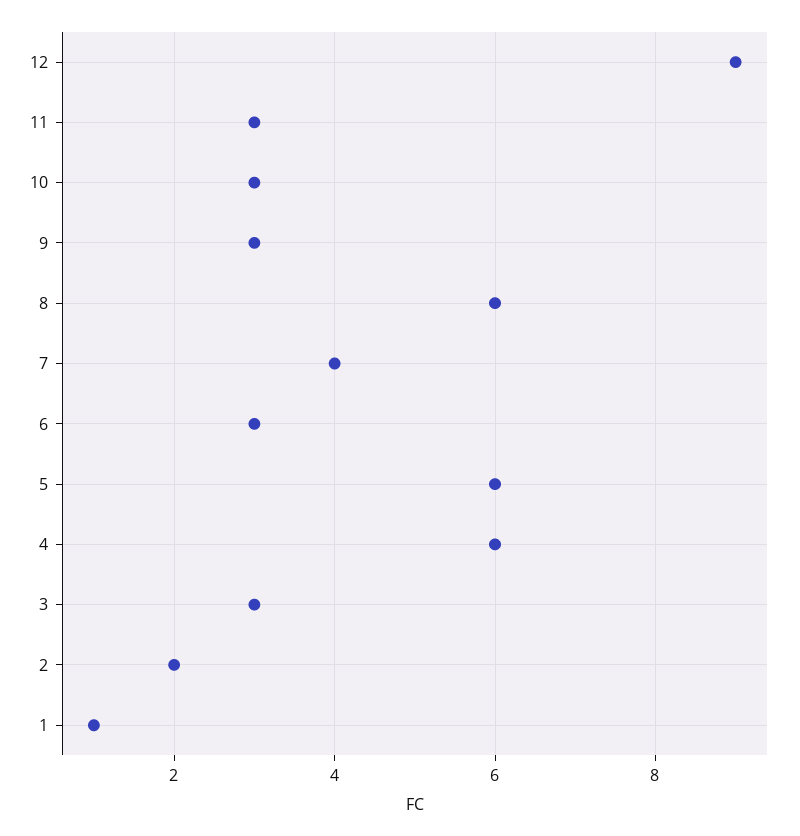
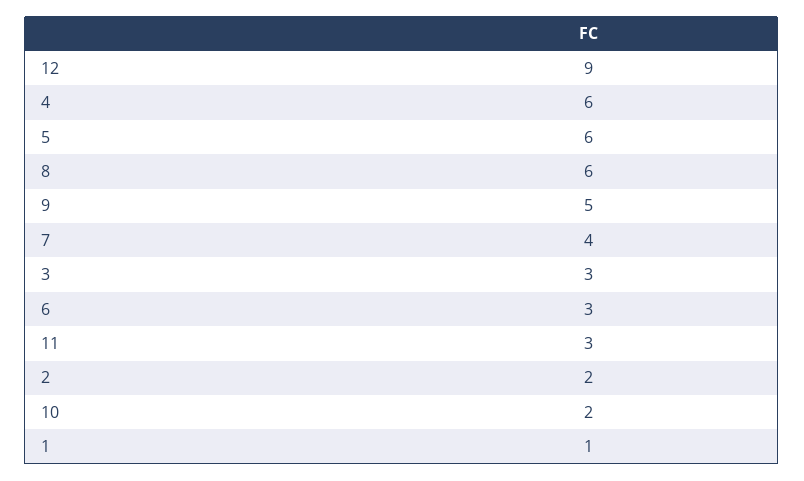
10: 3 -> 2
9: 3 -> 5

